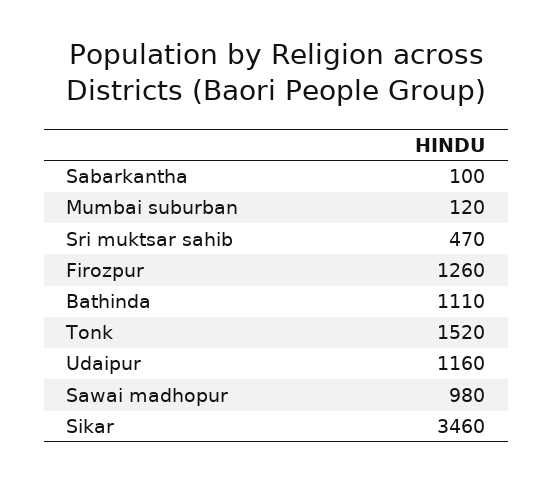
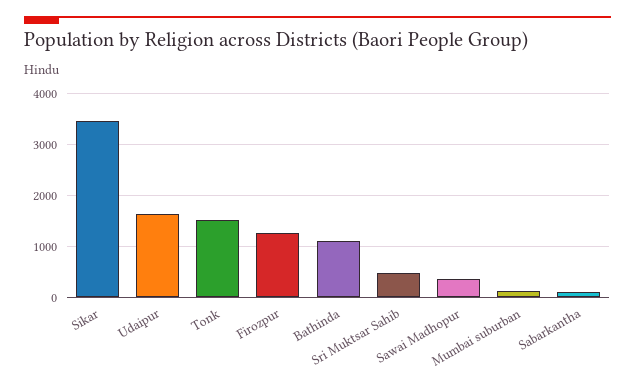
Udaipur: 1160 -> 1600
Sawai madhopur: 980 -> 400

